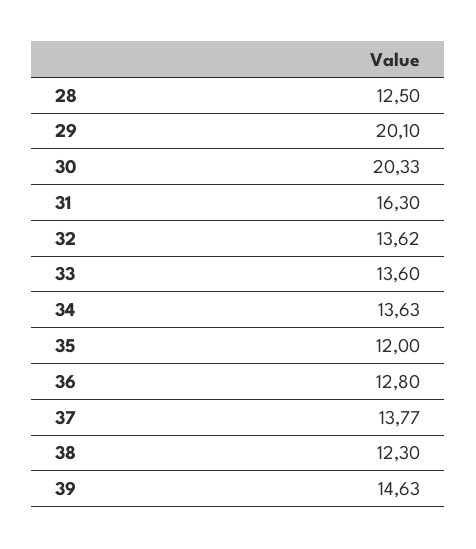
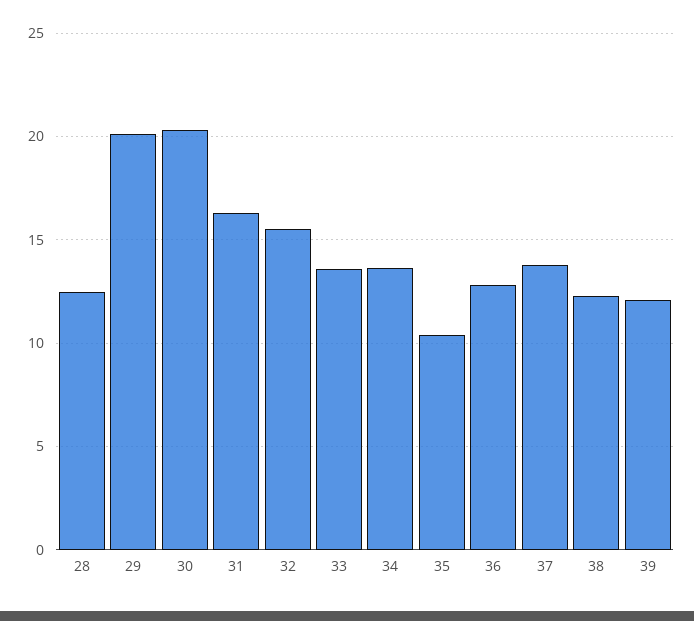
32: 13.62 -> 15.5
35: 12 -> 10.5
39: 14.63 -> 12

